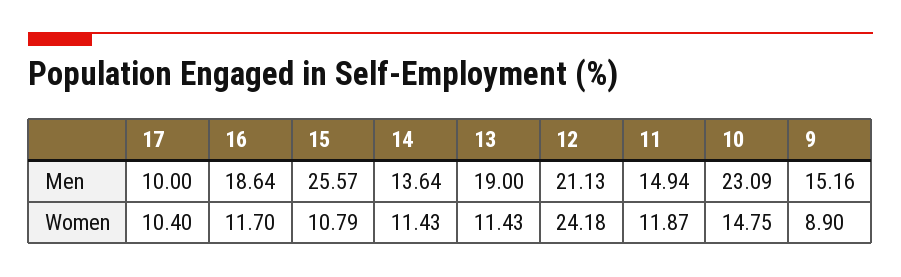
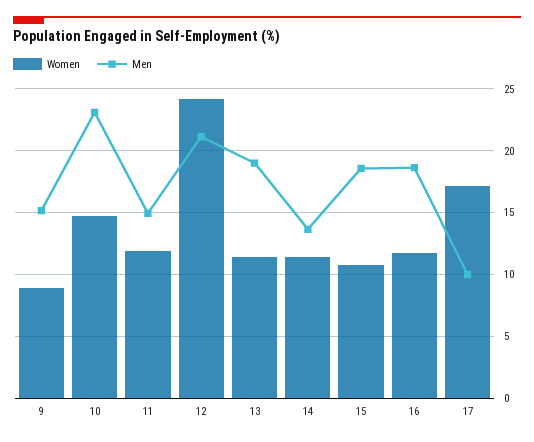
Men, 15: 25.57 -> 18.5
Women, 17: 10.4 -> 17

